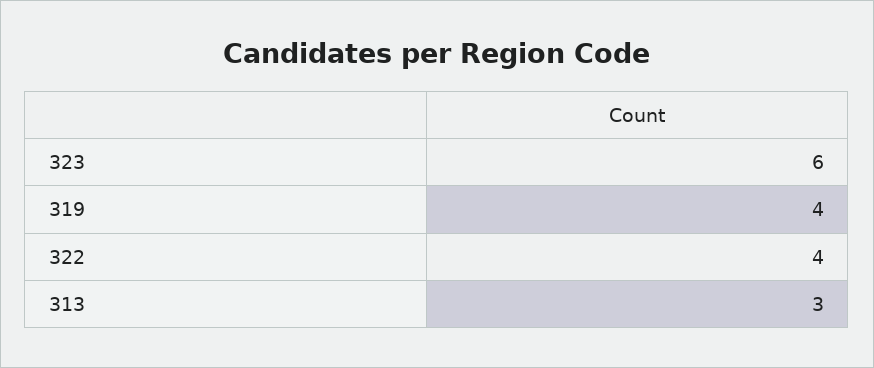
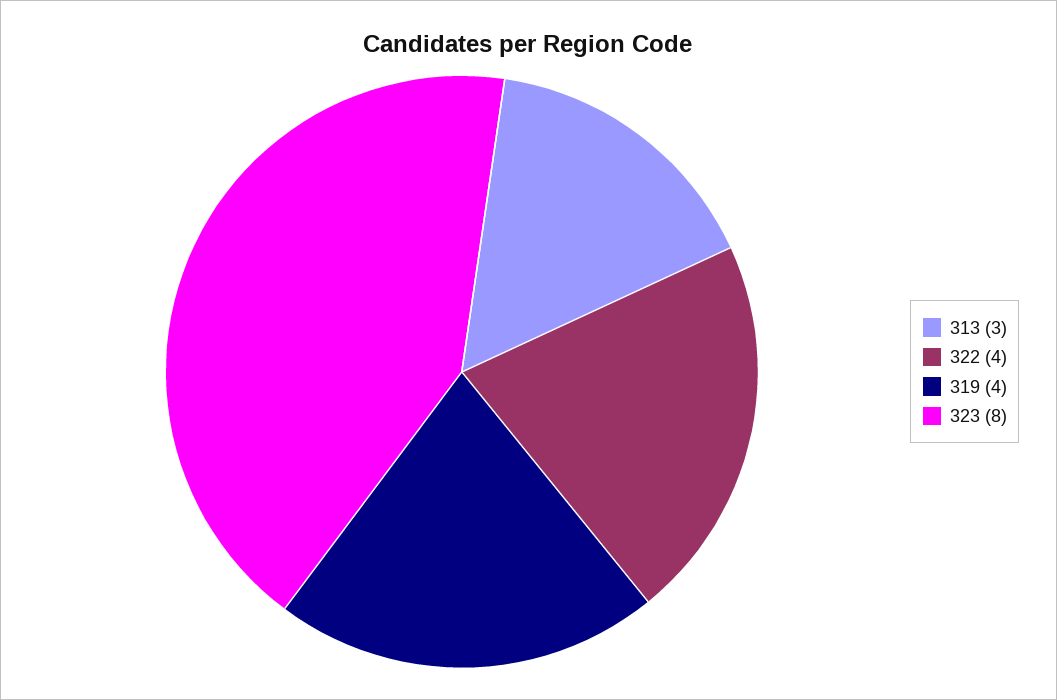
323: 6 -> 8

